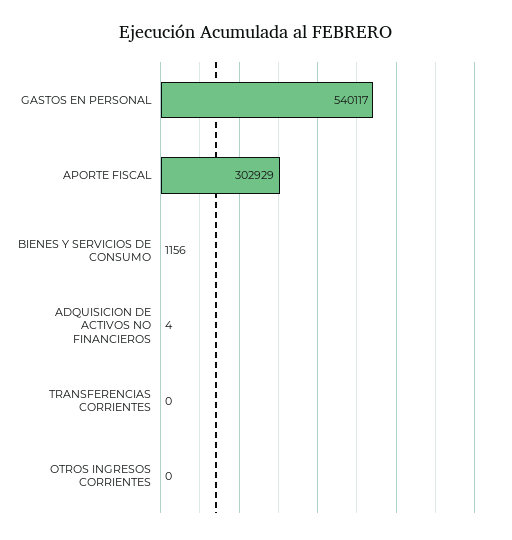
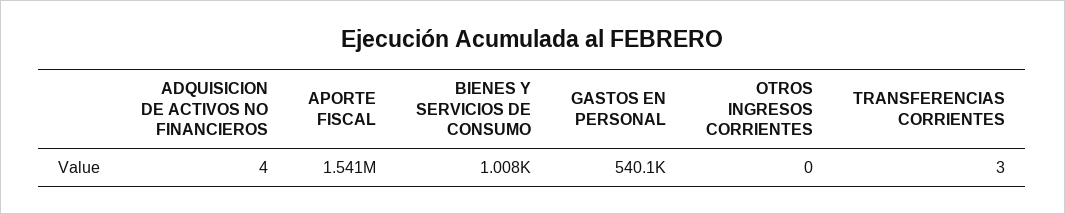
APORTE FISCAL: 302929 -> 1541000
BIENES Y SERVICIOS DE CONSUMO: 1156 -> 1008
TRANSFERENCIAS CORRIENTES: 0 -> 3

